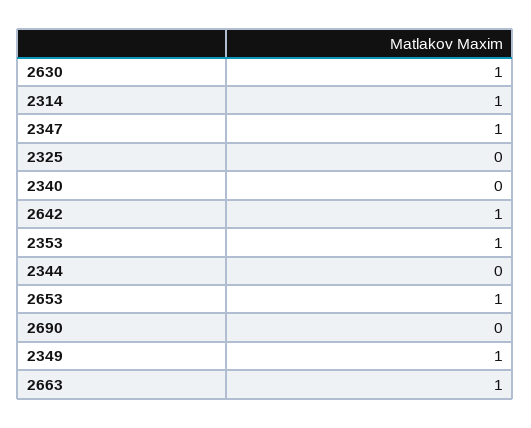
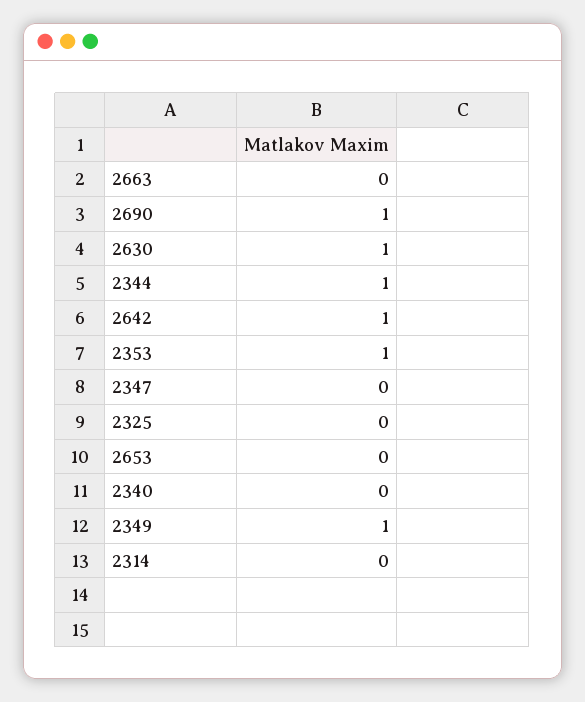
2314: 1 -> 0
2347: 1 -> 0
2344: 0 -> 1
2653: 1 -> 0
2690: 0 -> 1
2663: 1 -> 0

